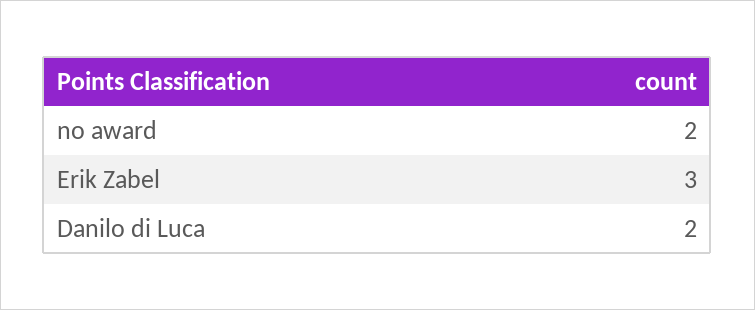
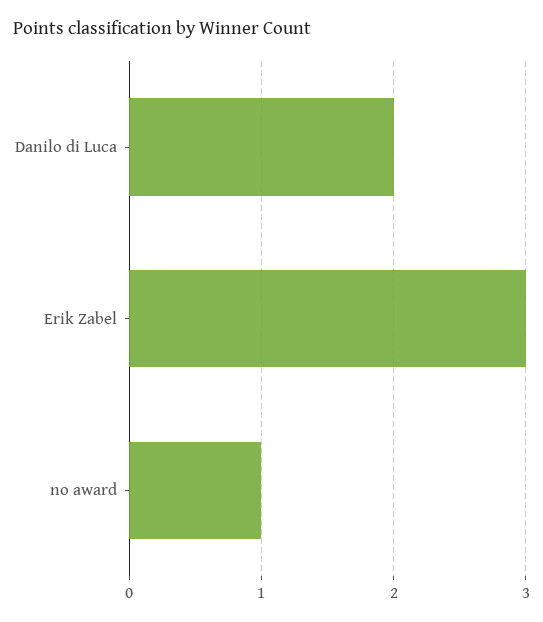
no award: 2 -> 1

